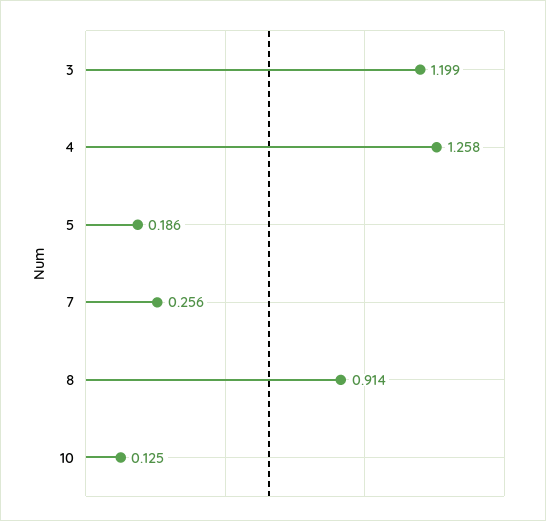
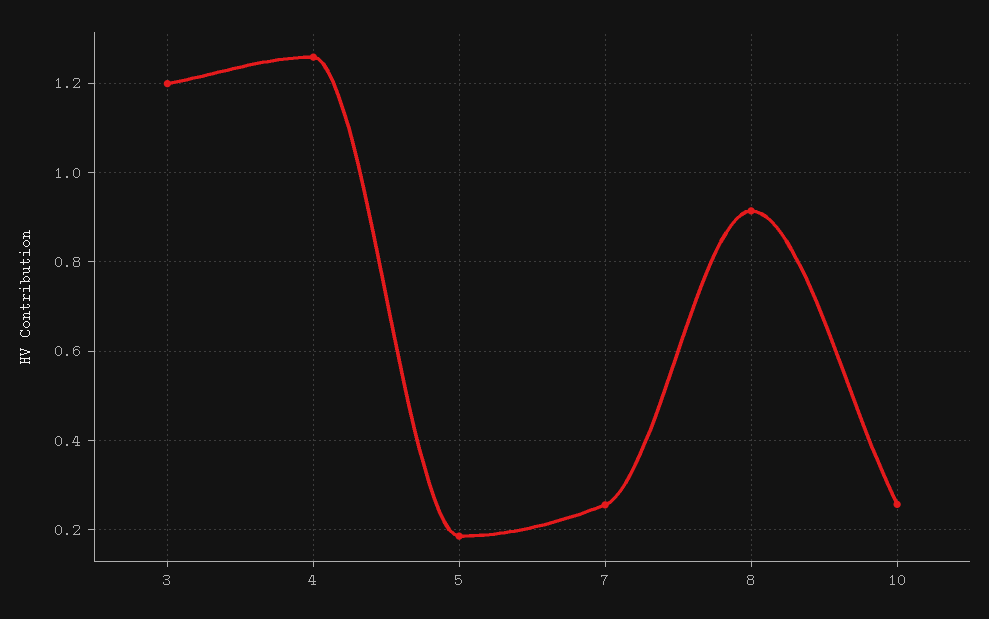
10: 0.125 -> 0.26

